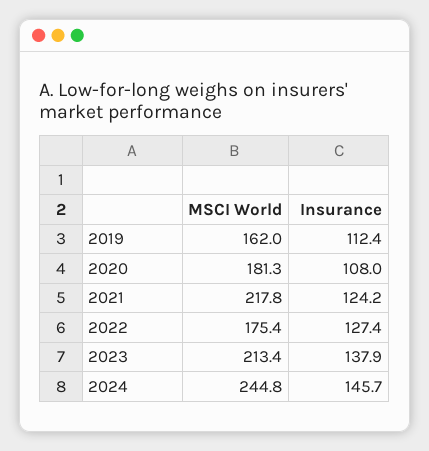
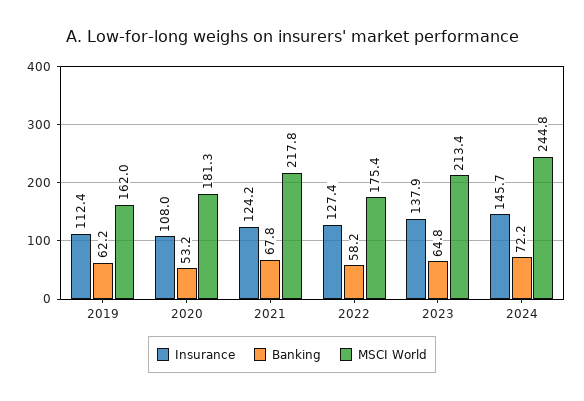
Banking, 2019: none -> 62.2
Banking, 2020: none -> 53.2
Banking, 2021: none -> 67.8
Banking, 2022: none -> 58.2
Banking, 2023: none -> 64.8
Banking, 2024: none -> 72.2

